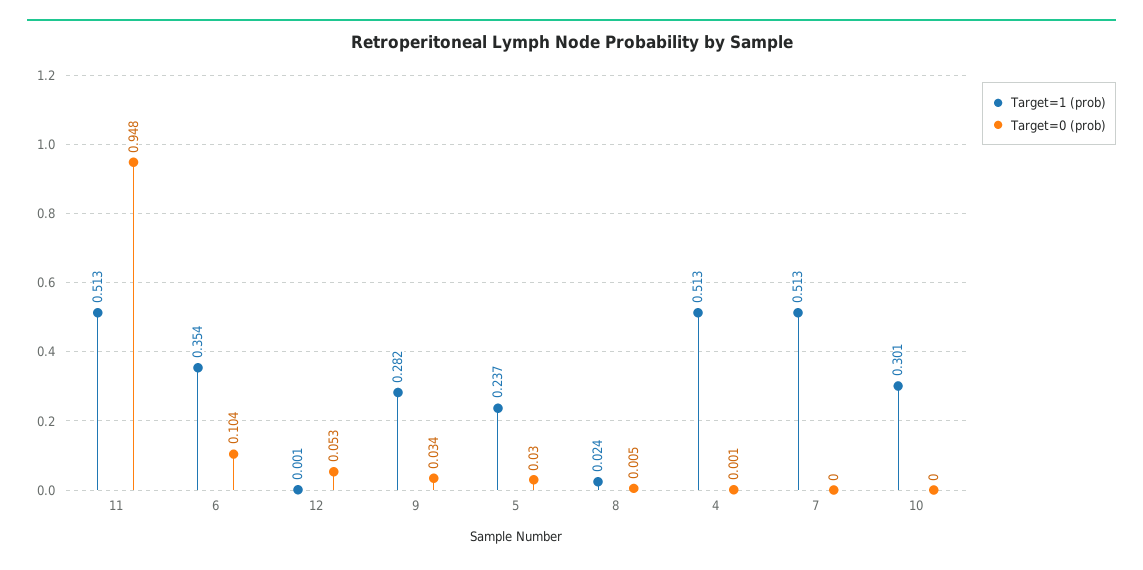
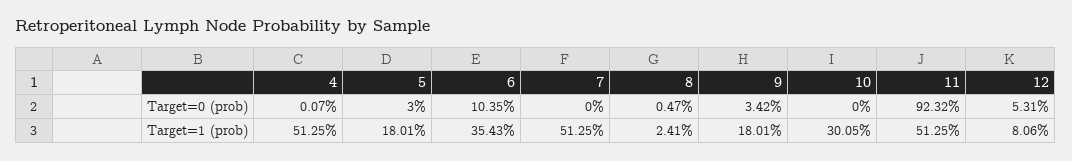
Target=0 (prob), 11: 0.948 -> 0.9232
Target=1 (prob), 12: 0.001 -> 0.0806
Target=1 (prob), 9: 0.282 -> 0.1801
Target=1 (prob), 5: 0.237 -> 0.1801

